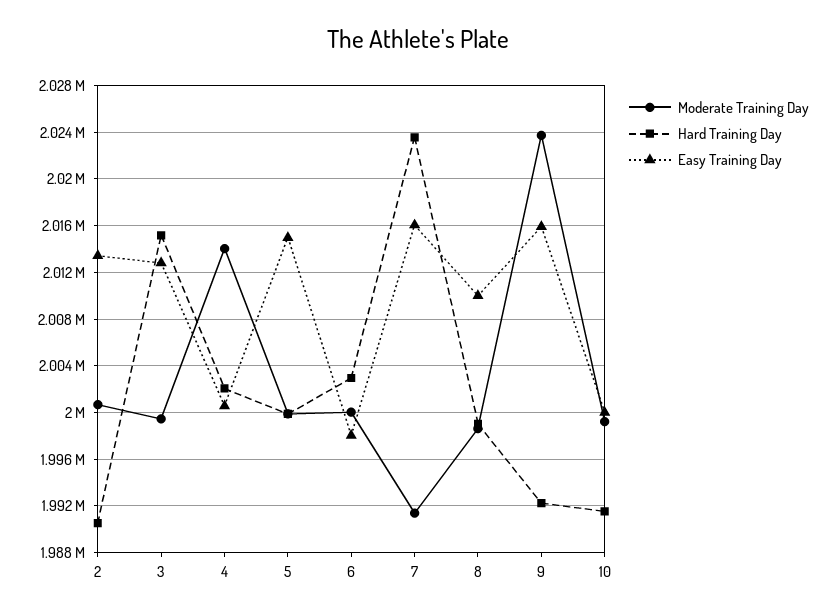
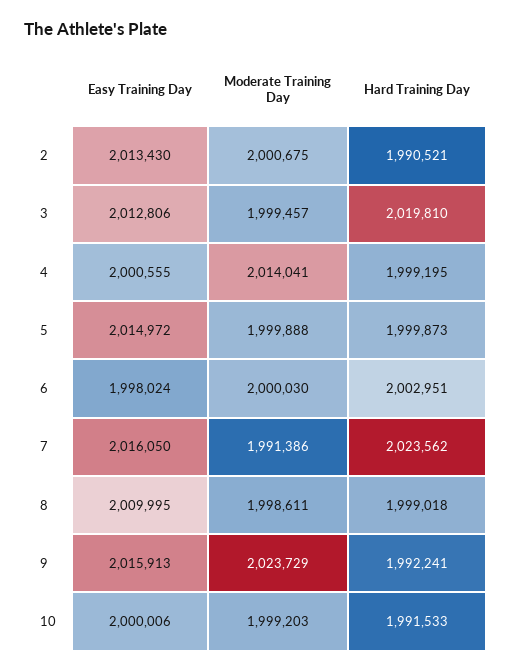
Hard Training Day, 3: 2015000 -> 2019810
Hard Training Day, 4: 2002000 -> 1999195

